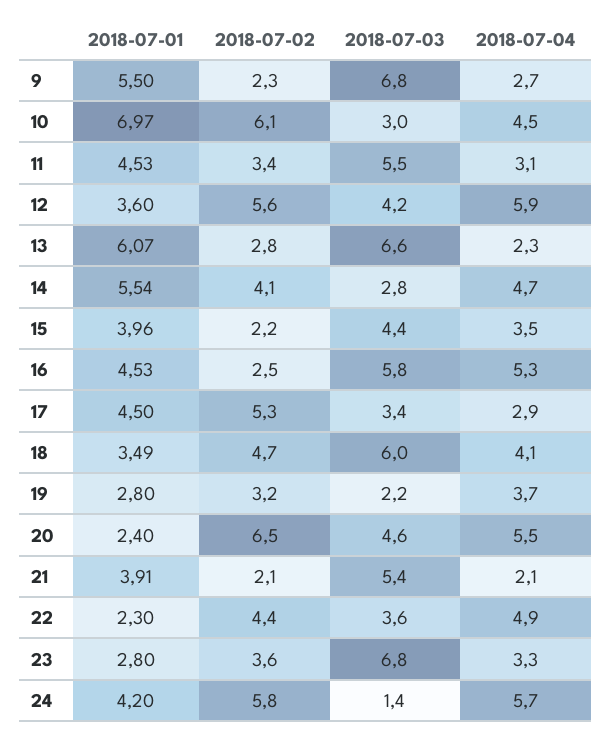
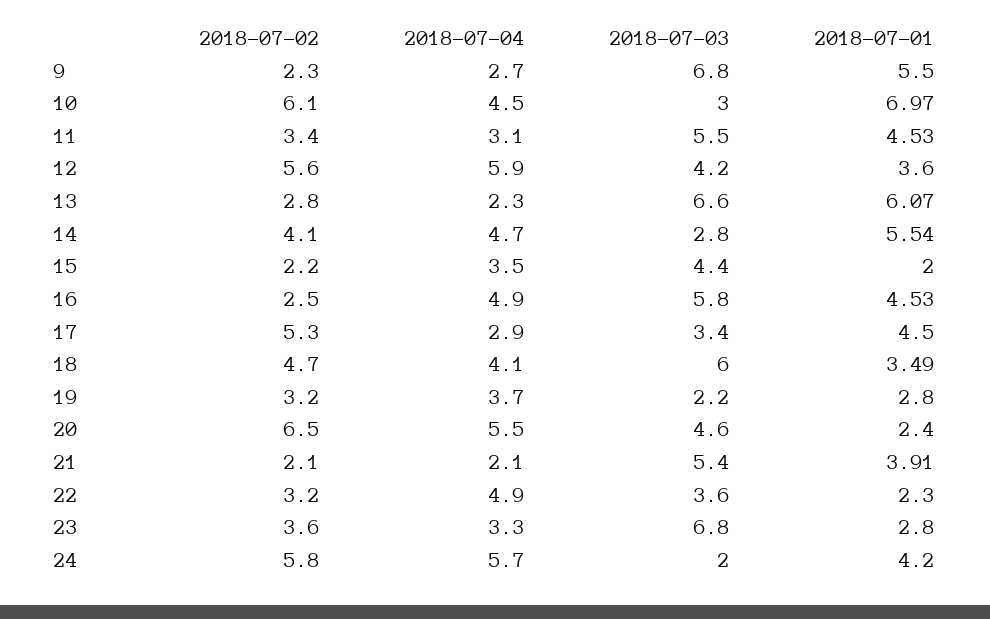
2018-07-01, 15: 3.96 -> 2
2018-07-04, 16: 5.3 -> 4.9
2018-07-02, 22: 4.4 -> 3.2
2018-07-03, 24: 1.4 -> 2

